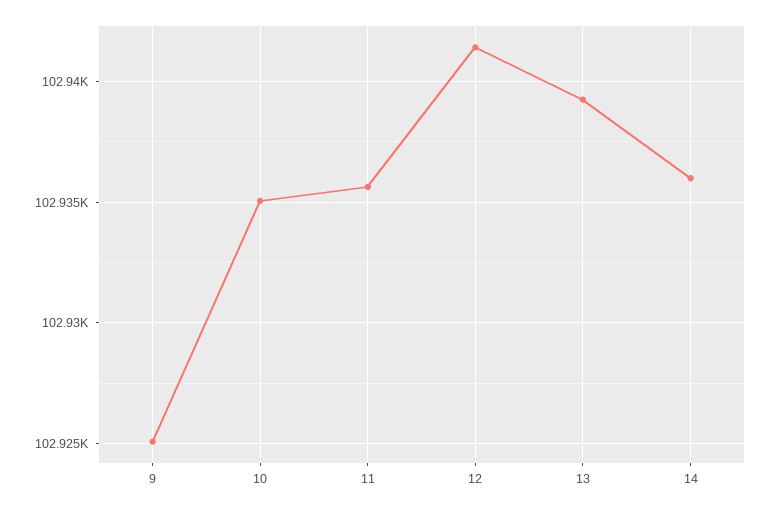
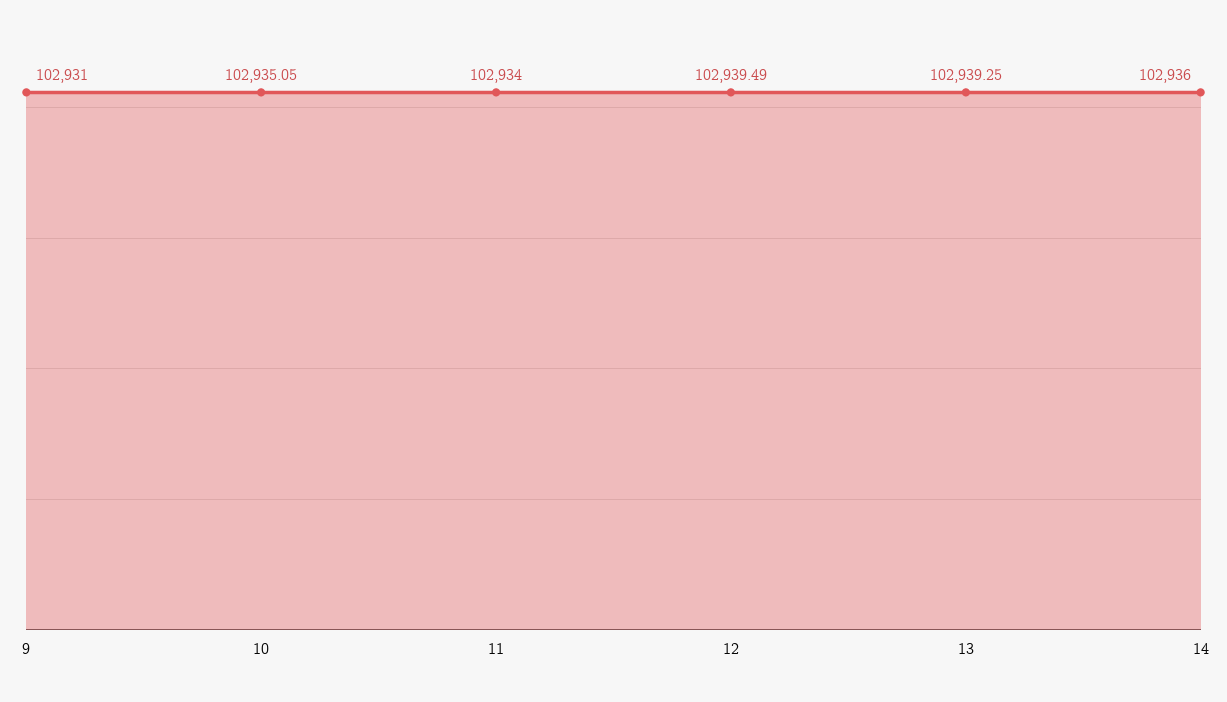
9: 102925 -> 102931
11: 102935.5 -> 102934
12: 102941.5 -> 102939.49

